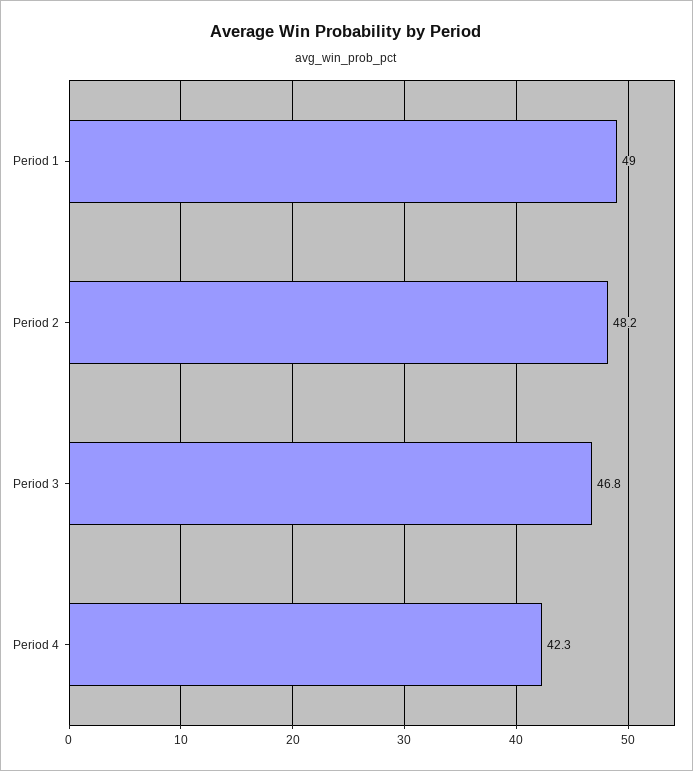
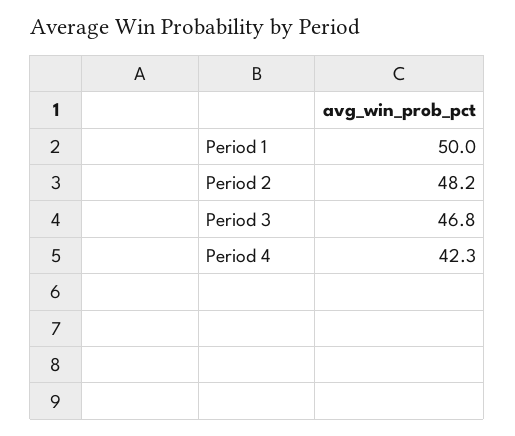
Period 1: 49 -> 50

